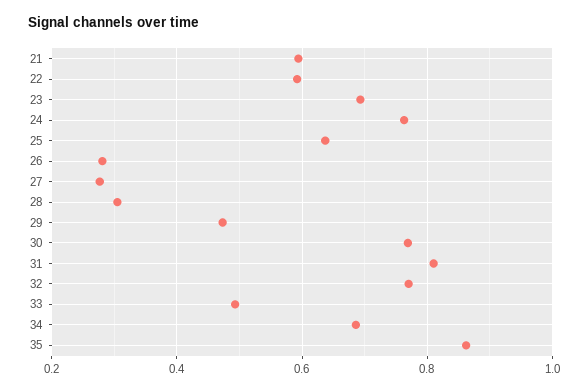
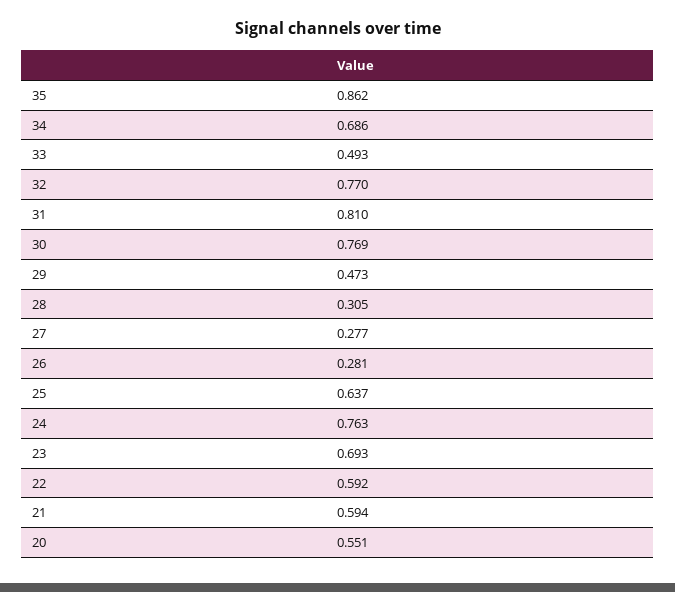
20: none -> 0.551

